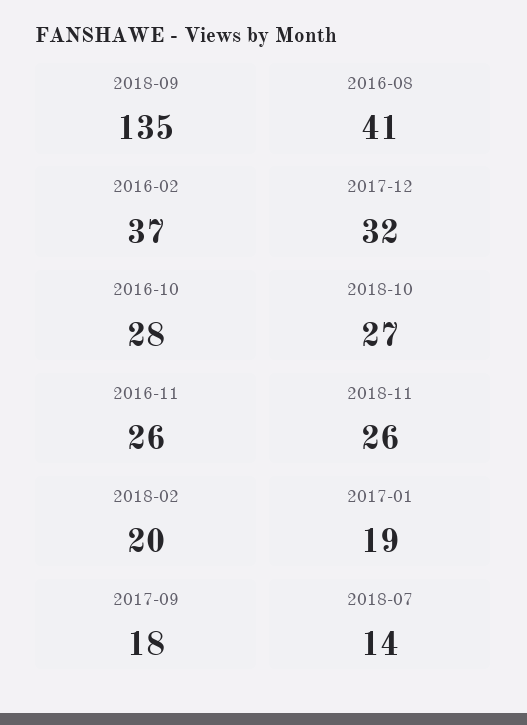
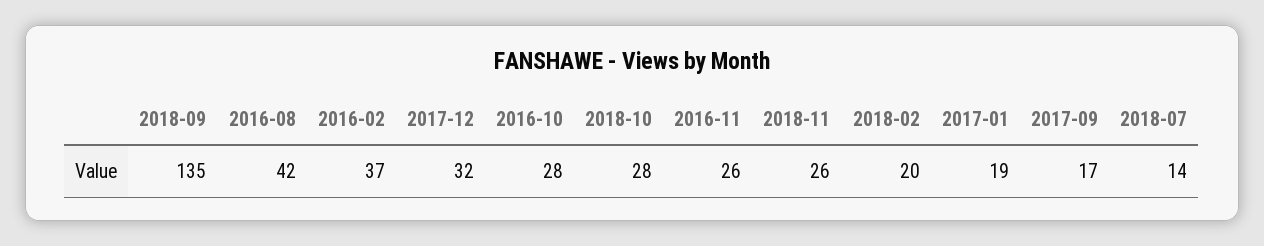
2016-08: 41 -> 42
2018-10: 27 -> 28
2017-09: 18 -> 17

